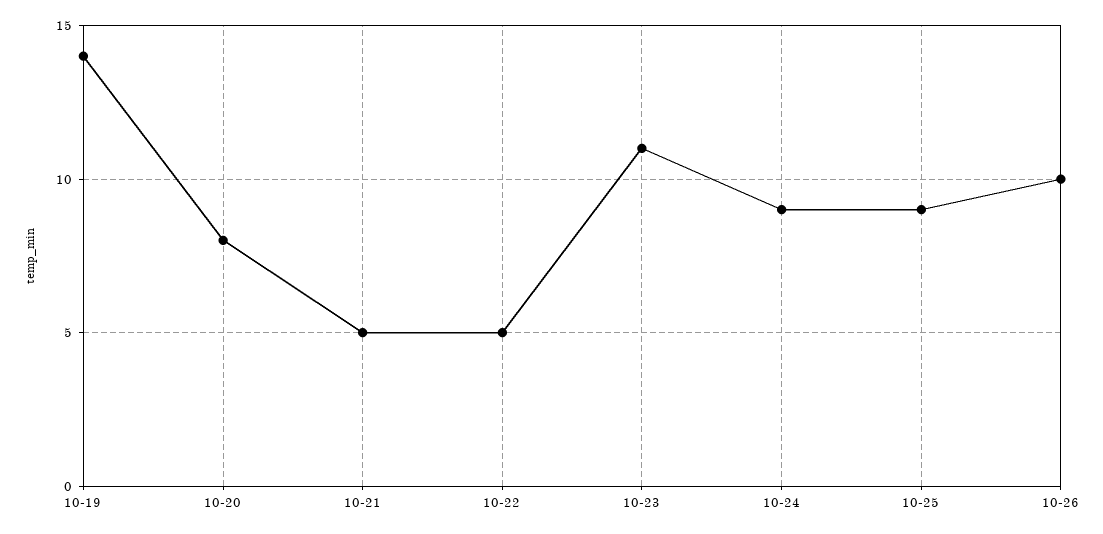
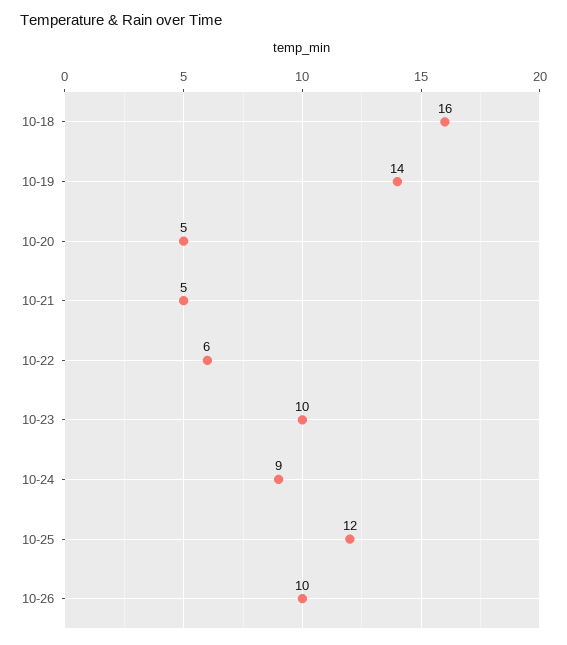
10-20: 8 -> 5
10-22: 5 -> 6
10-23: 11 -> 10
10-25: 9 -> 12
10-18: none -> 16

